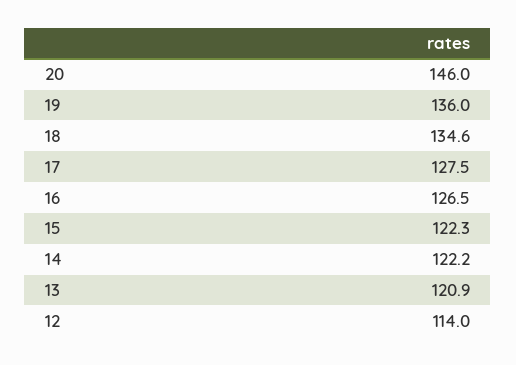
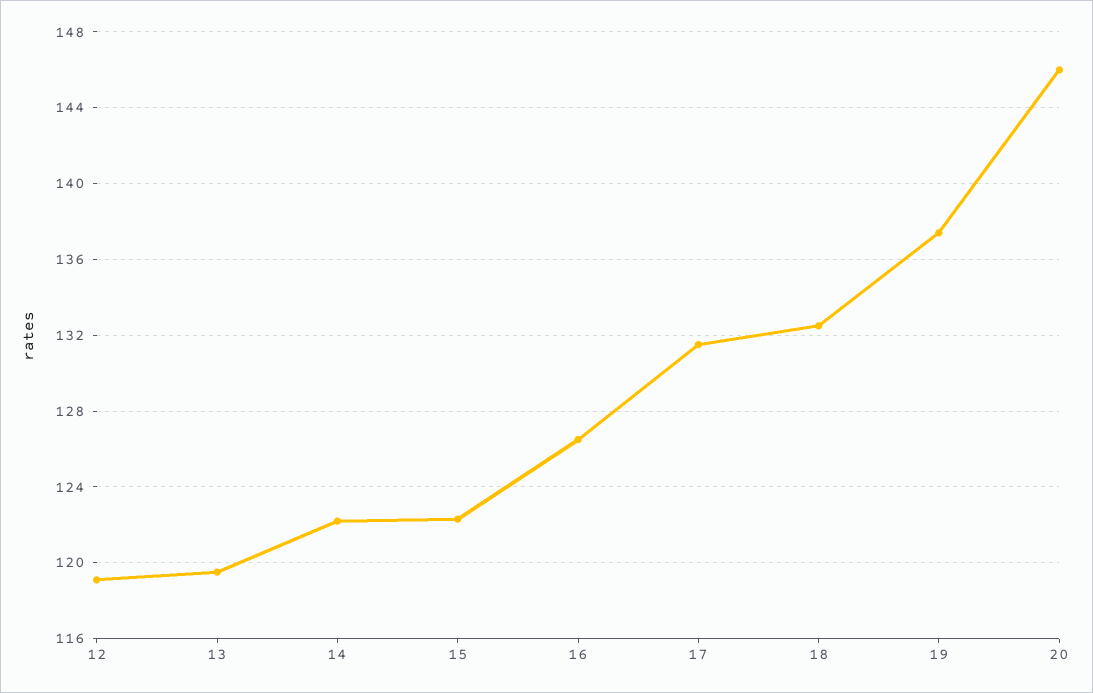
19: 136 -> 137.5
18: 134.6 -> 132.5
17: 127.5 -> 131.5
13: 120.9 -> 119.5
12: 114 -> 119

